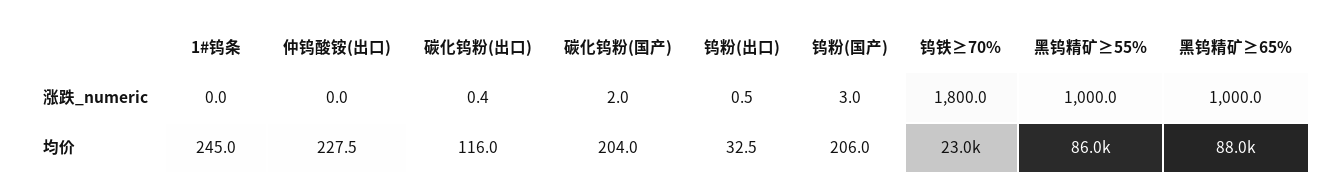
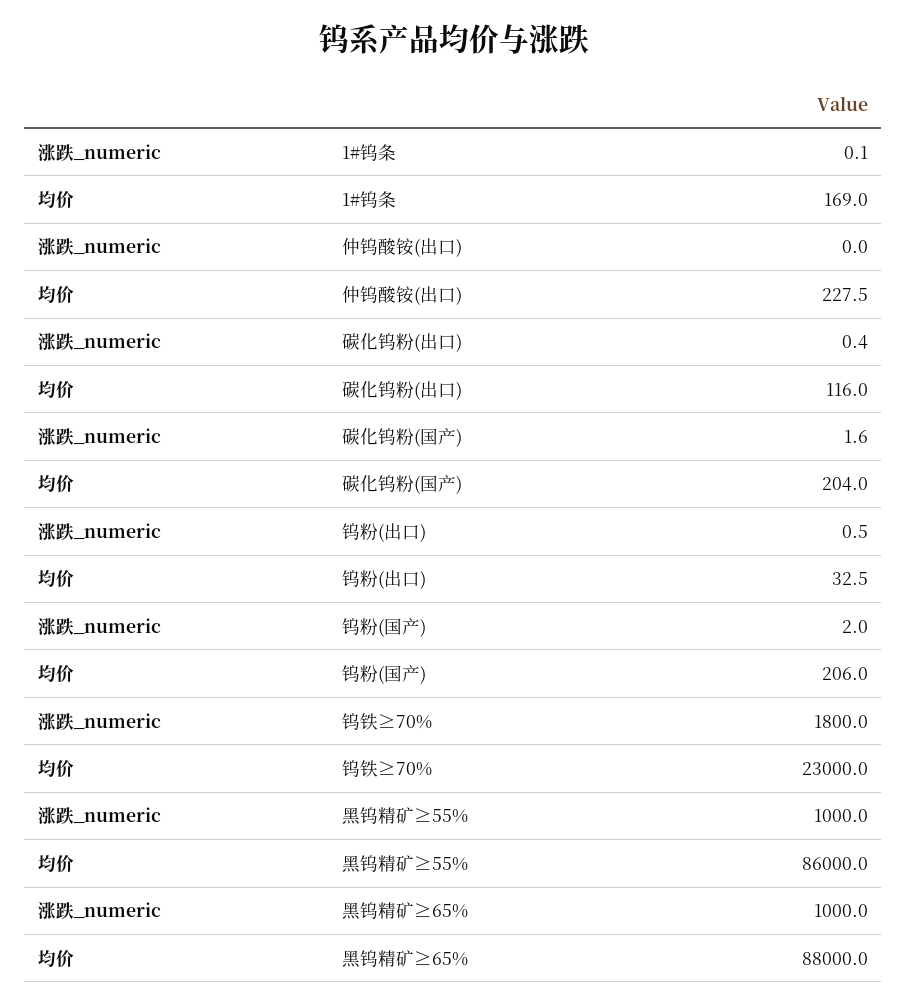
1#钨条, 涨跌_numeric: 0 -> 0.1
碳化钨粉(国产), 涨跌_numeric: 2 -> 1.6
钨粉(国产), 涨跌_numeric: 3 -> 2
1#钨条, 均价: 245 -> 169

